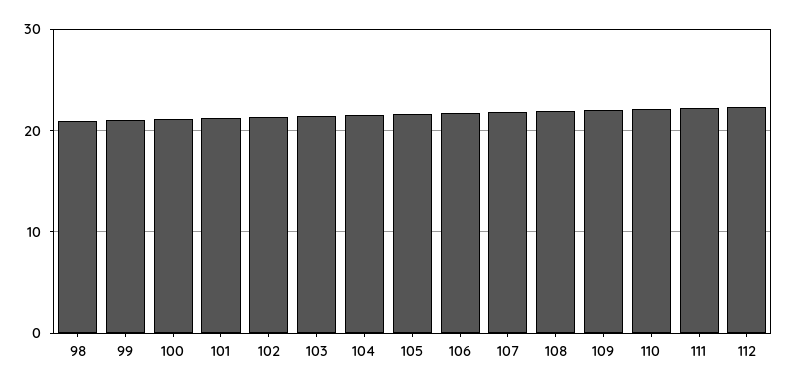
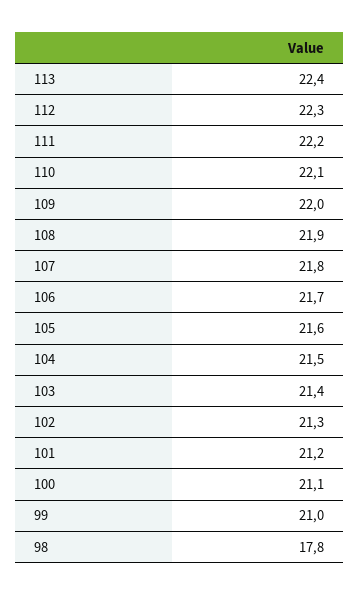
98: 21 -> 17.8
113: none -> 22.4

